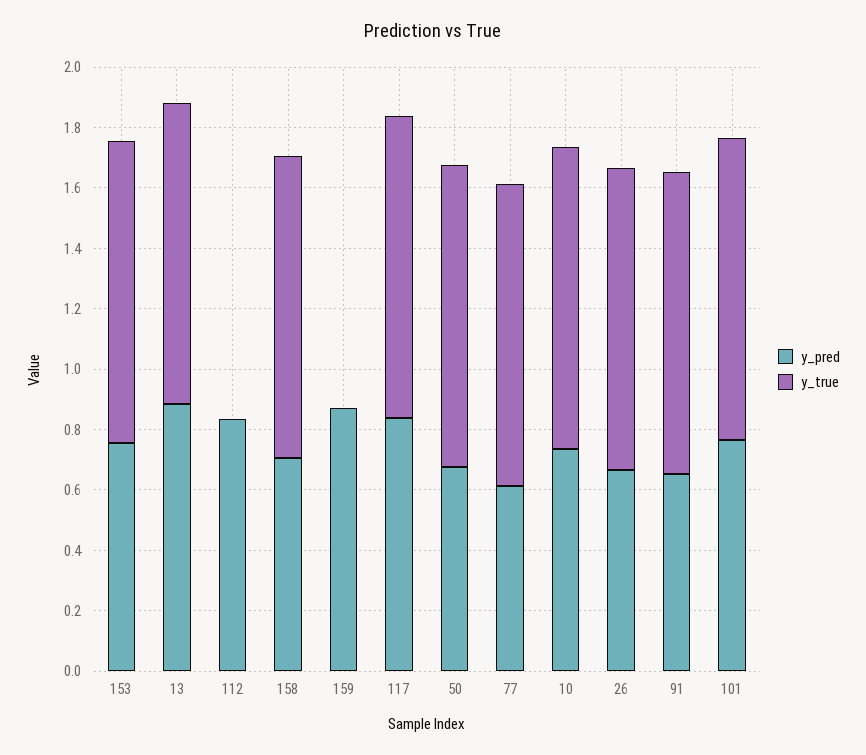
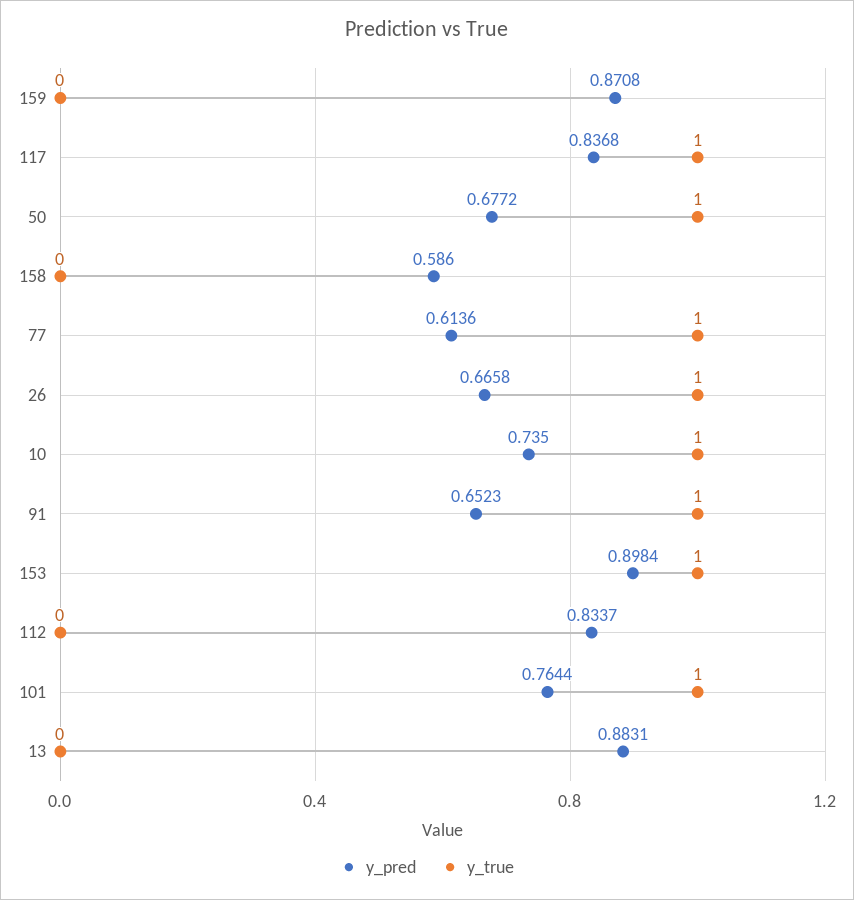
y_pred, 153: 0.75 -> 0.8984
y_true, 13: 1 -> 0
y_pred, 158: 0.7 -> 0.586
y_true, 158: 1 -> 0

